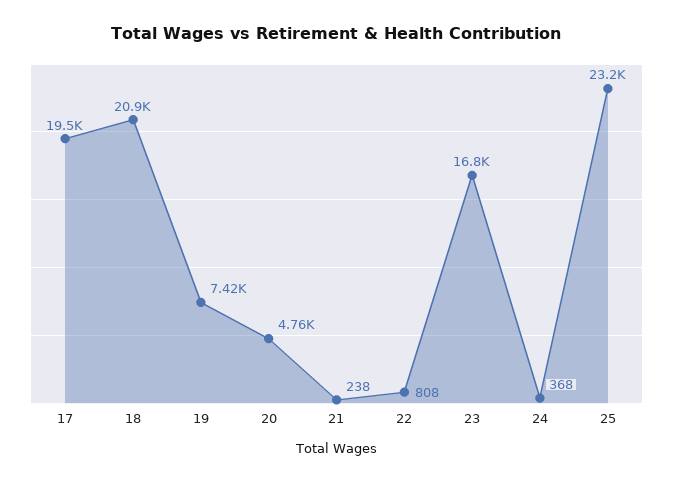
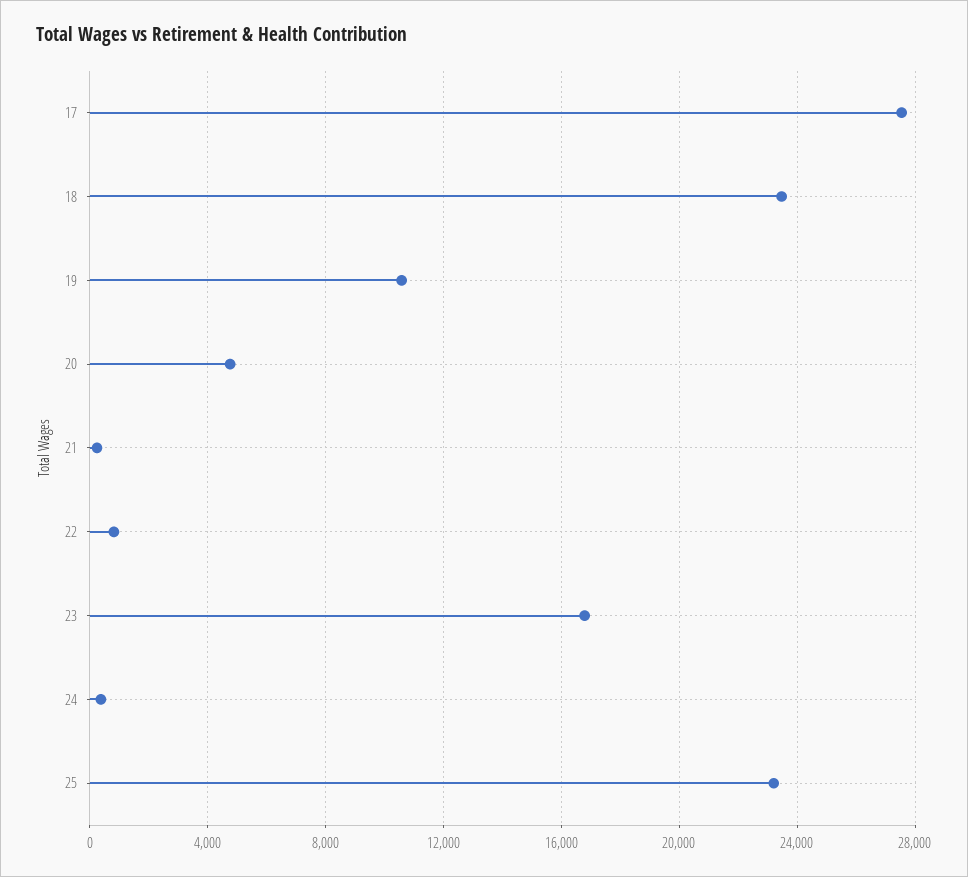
17: 19500 -> 27500
18: 20900 -> 23500
19: 7420 -> 10500

